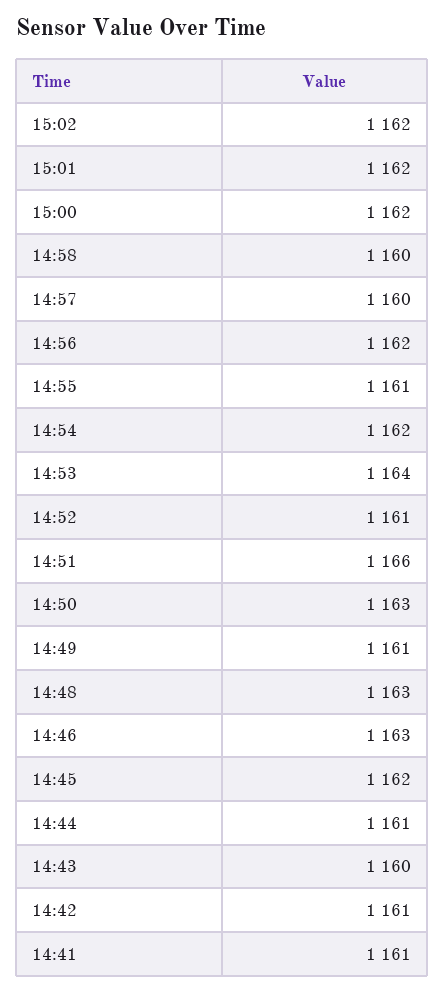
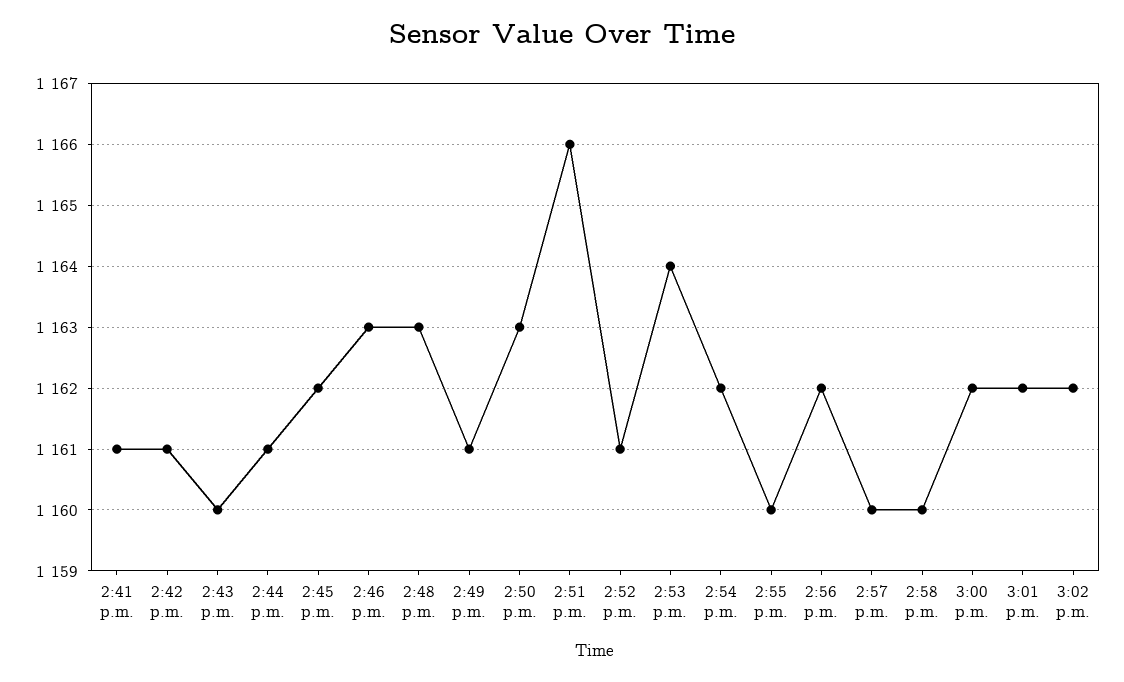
14:55: 1161 -> 1160

